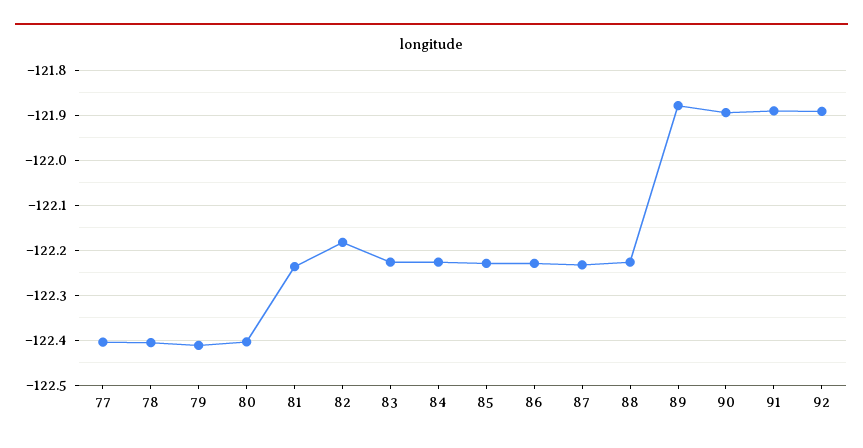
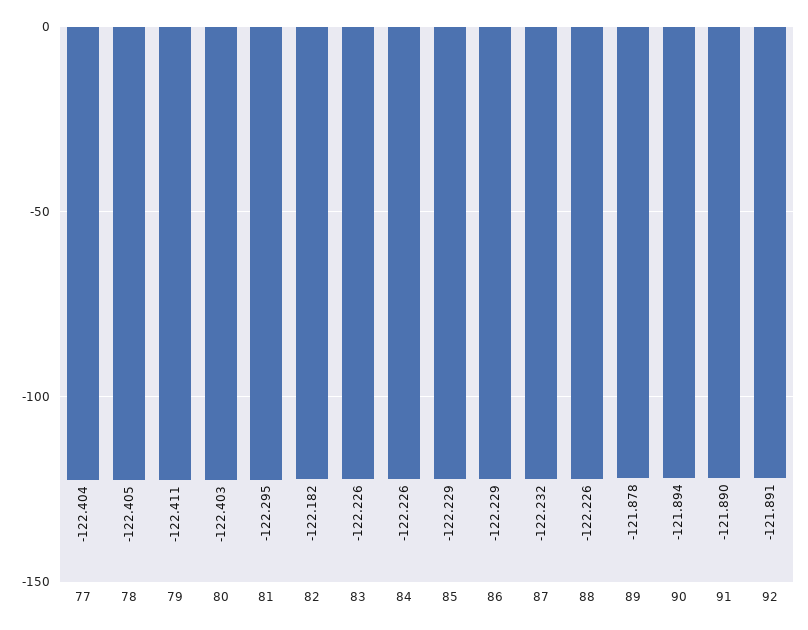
81: -122.24 -> -122.295

